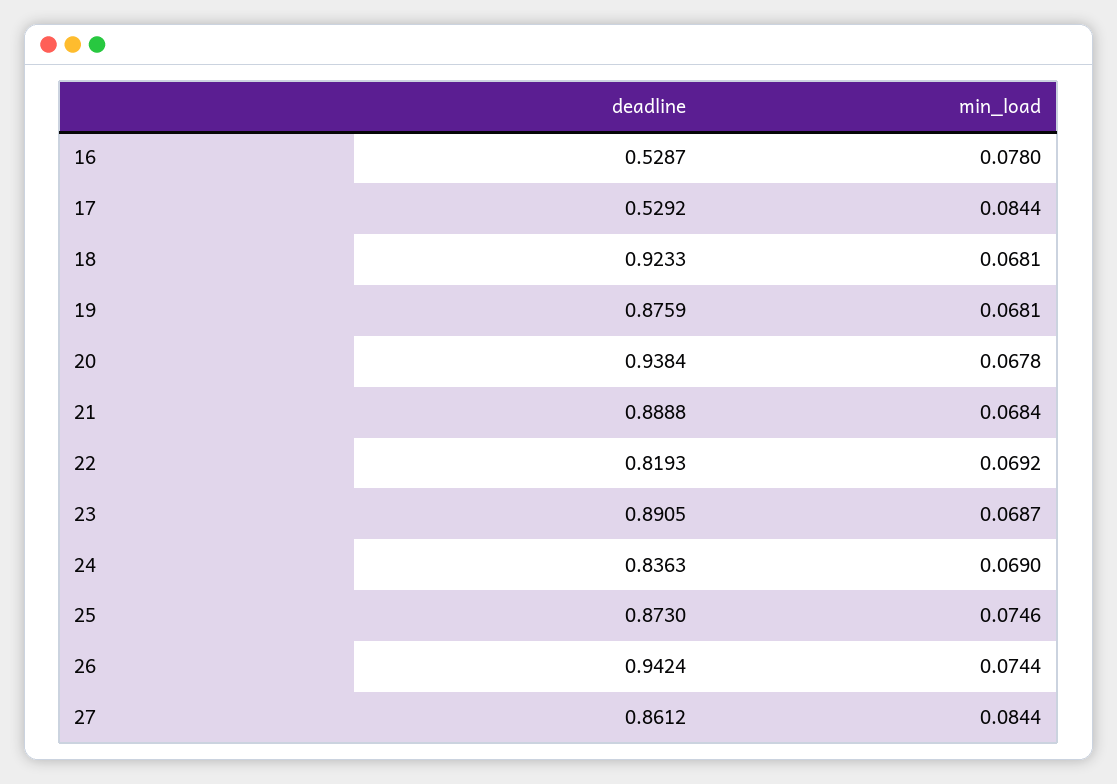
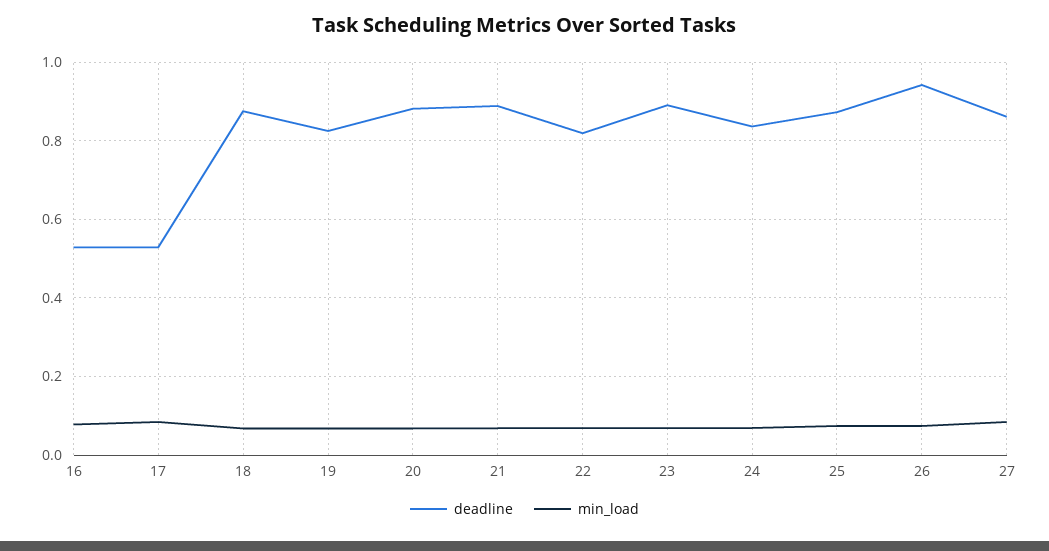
deadline, 18: 0.9233 -> 0.88
deadline, 19: 0.8759 -> 0.82
deadline, 20: 0.9384 -> 0.88

